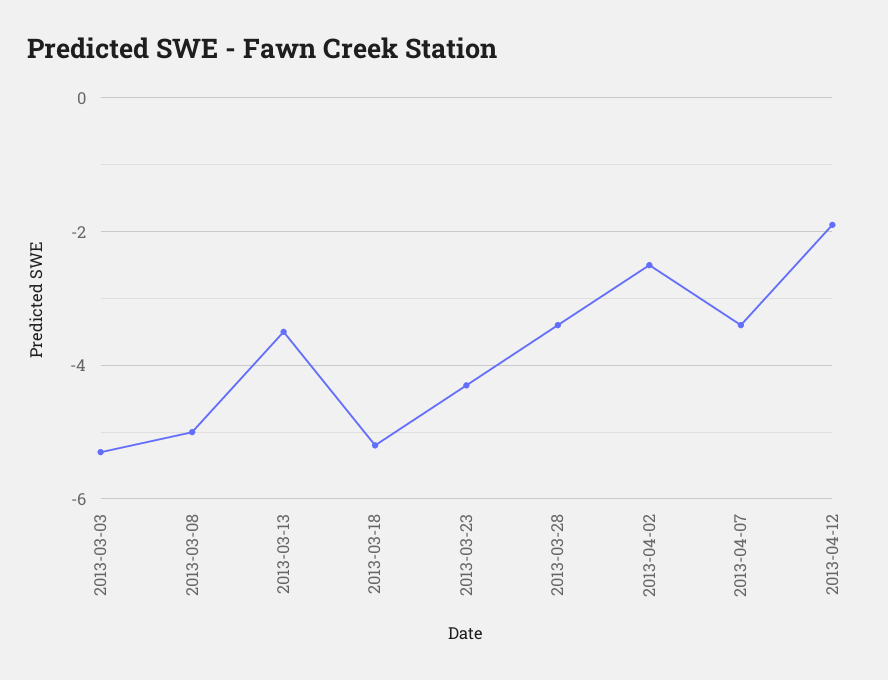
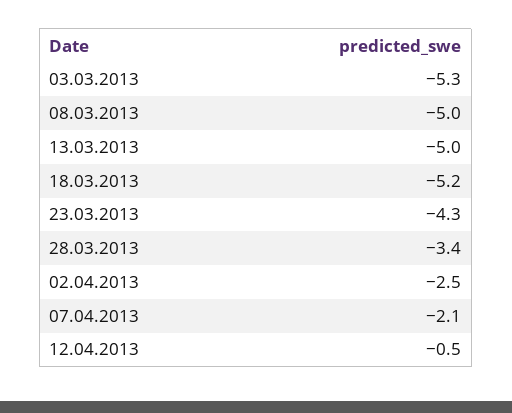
2013-03-13: -3.5 -> -5
2013-04-07: -3.5 -> -2.1
2013-04-12: -2 -> -0.5

